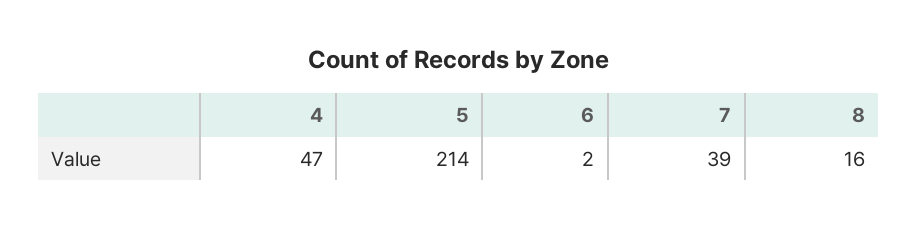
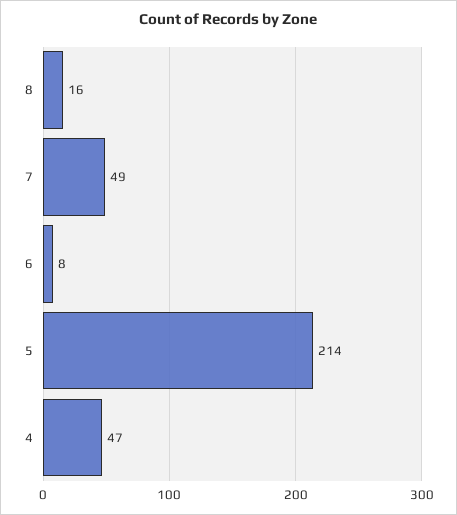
6: 2 -> 8
7: 39 -> 49

